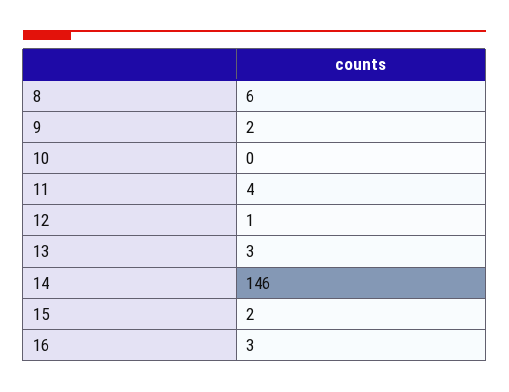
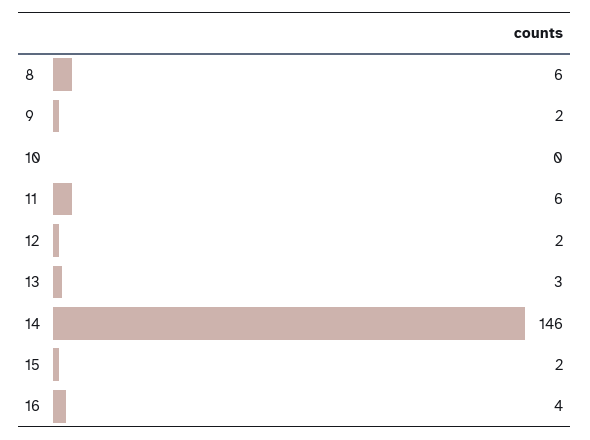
11: 4 -> 6
12: 1 -> 2
16: 3 -> 4

